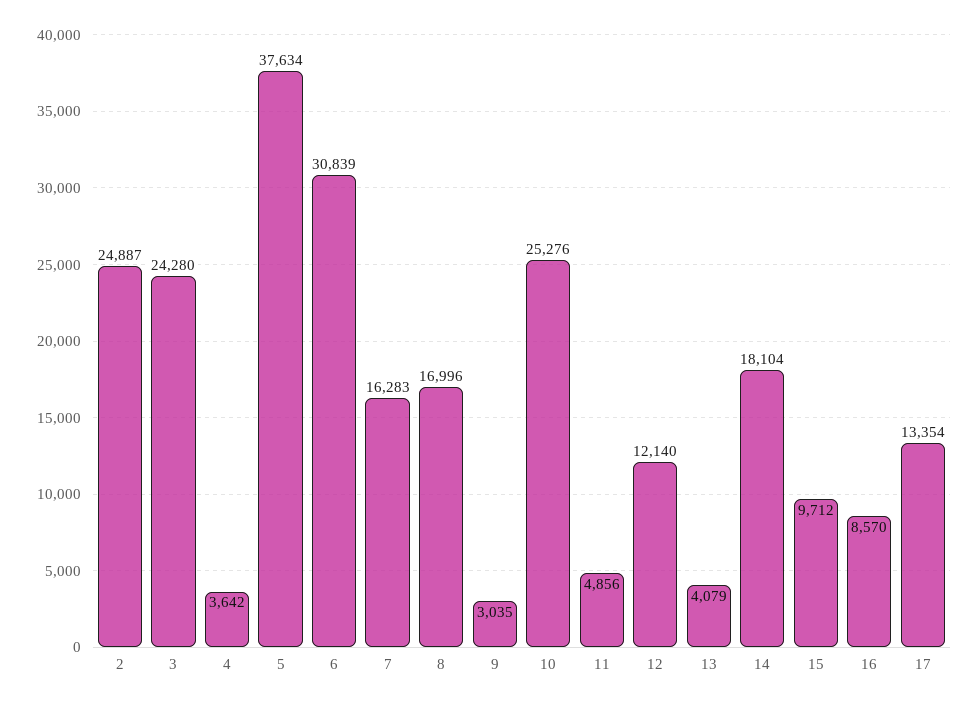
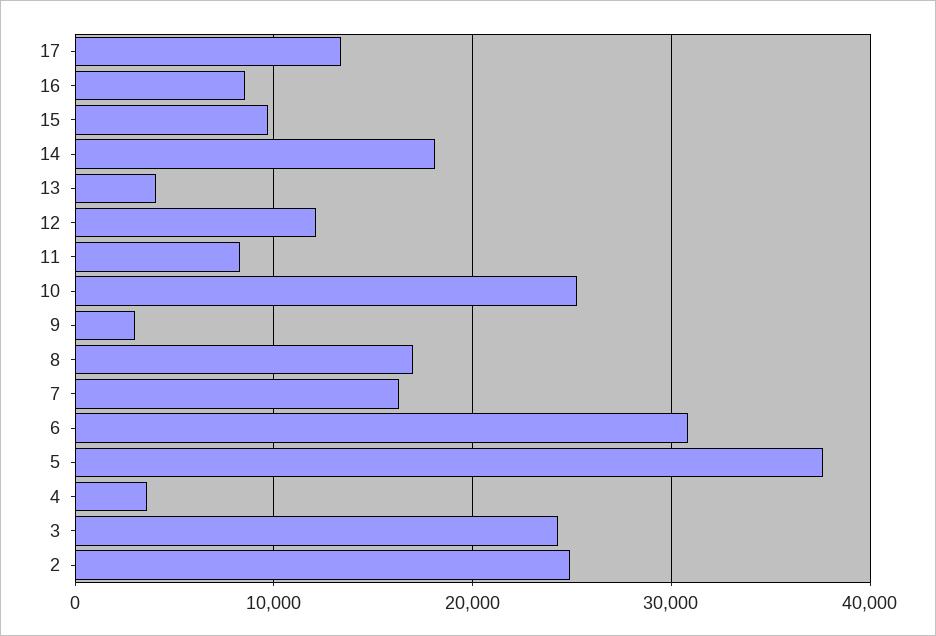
11: 4856 -> 8000

